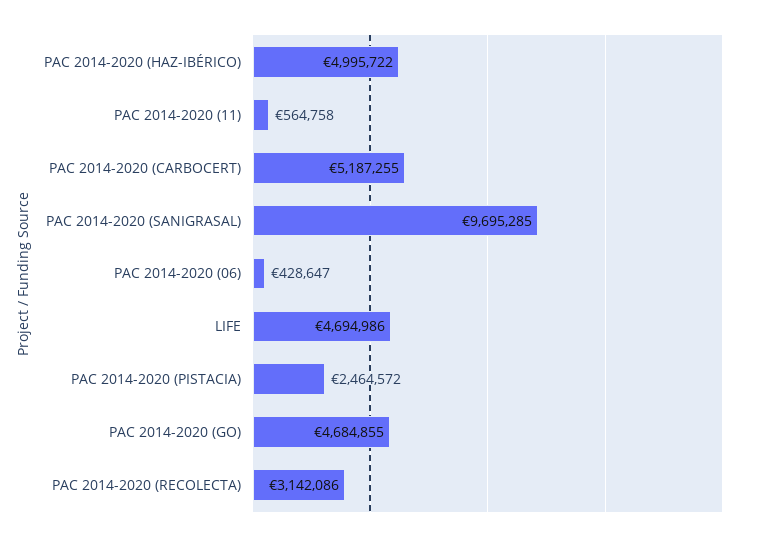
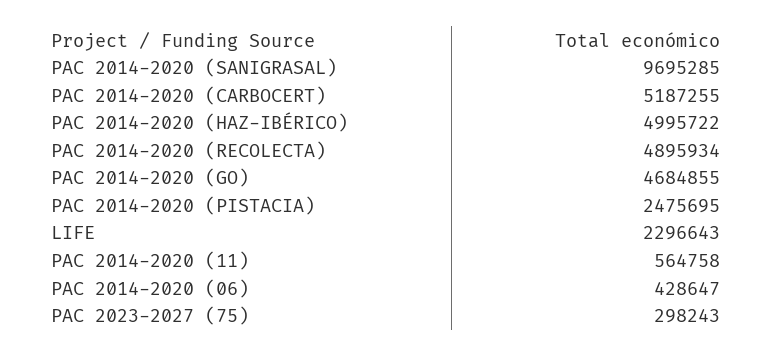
LIFE: 4694986 -> 2296643
PAC 2014-2020 (PISTACIA): 2464572 -> 2475695
PAC 2014-2020 (RECOLECTA): 3142086 -> 4895934
PAC 2023-2027 (75): none -> 298243

